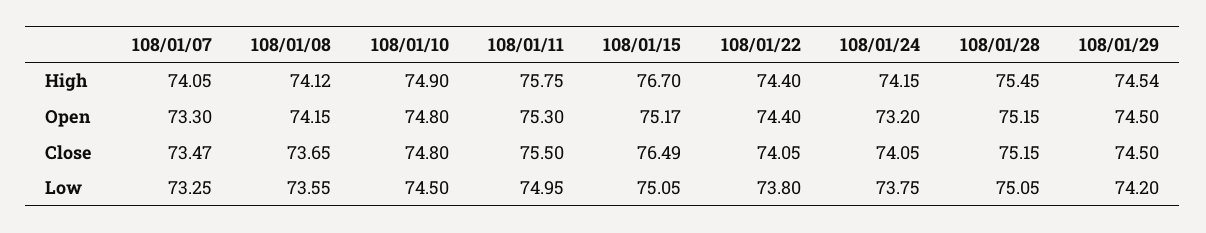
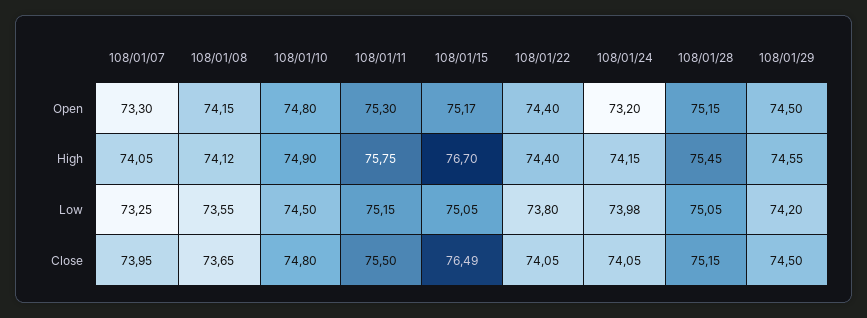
108/01/29, High: 74.54 -> 74.55
108/01/07, Close: 73.47 -> 73.95
108/01/11, Low: 74.95 -> 75.15
108/01/24, Low: 73.75 -> 73.98

